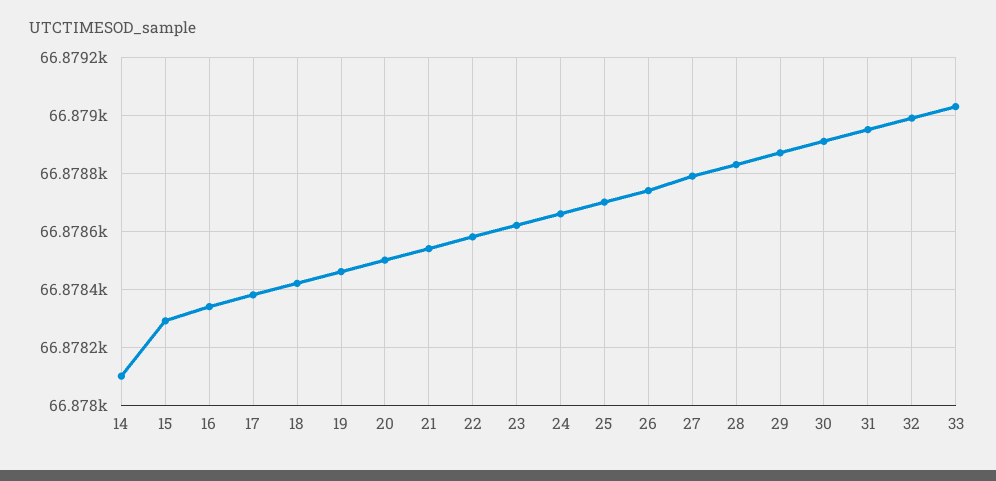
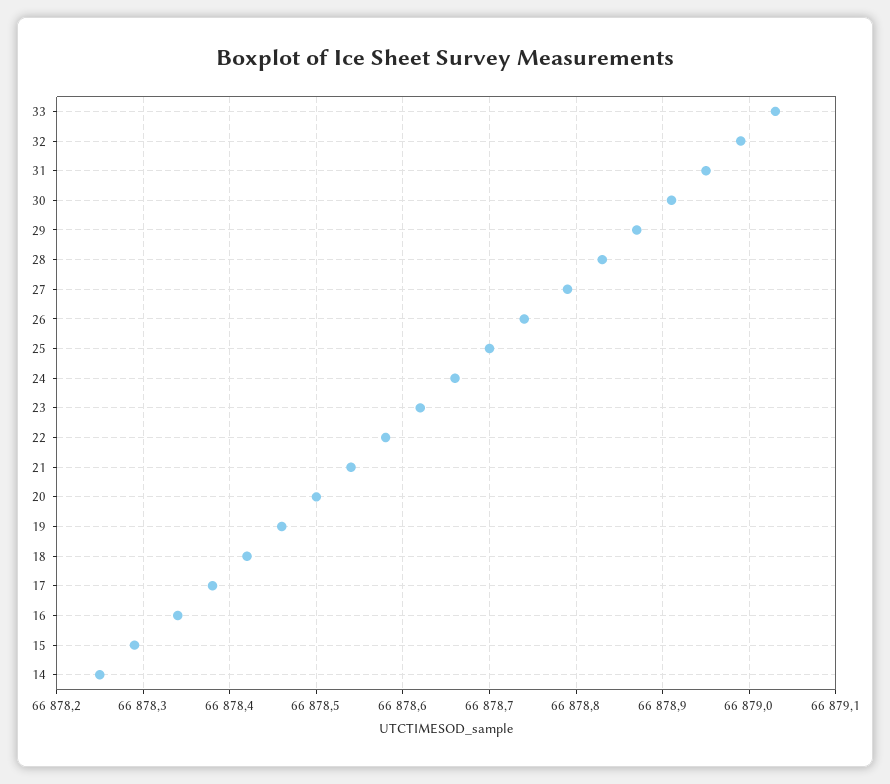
14: 66878.1 -> 66878.25

